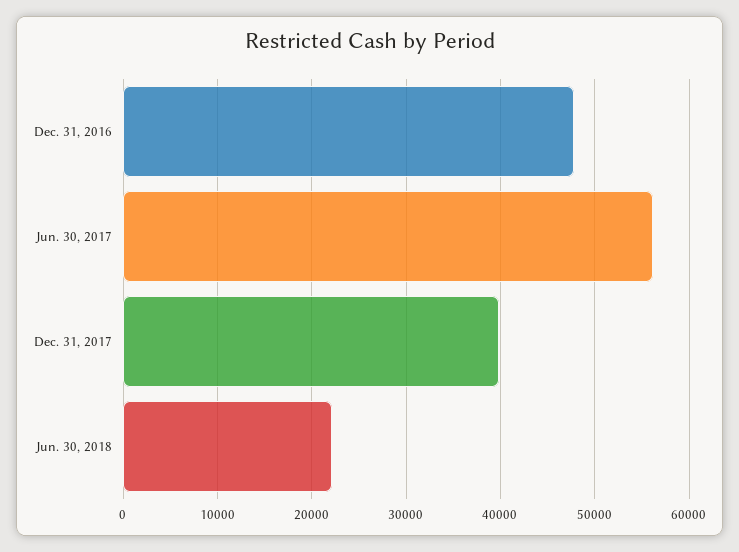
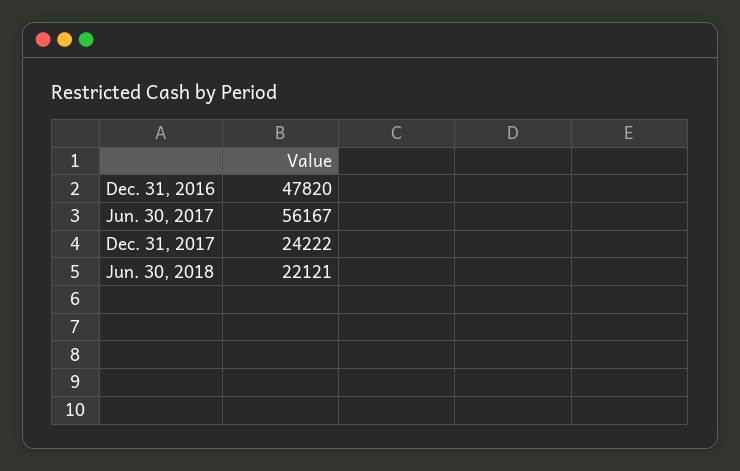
Dec. 31, 2017: 40000 -> 24222

